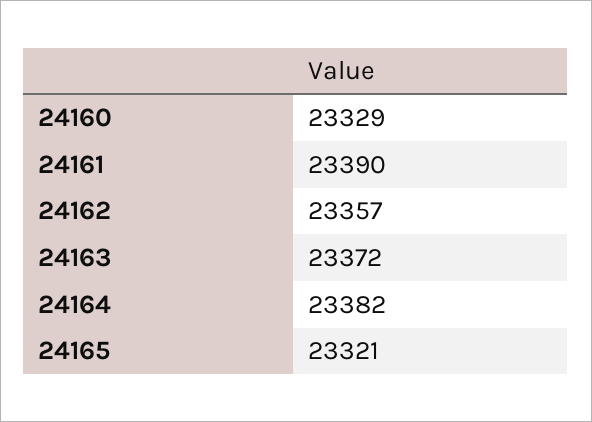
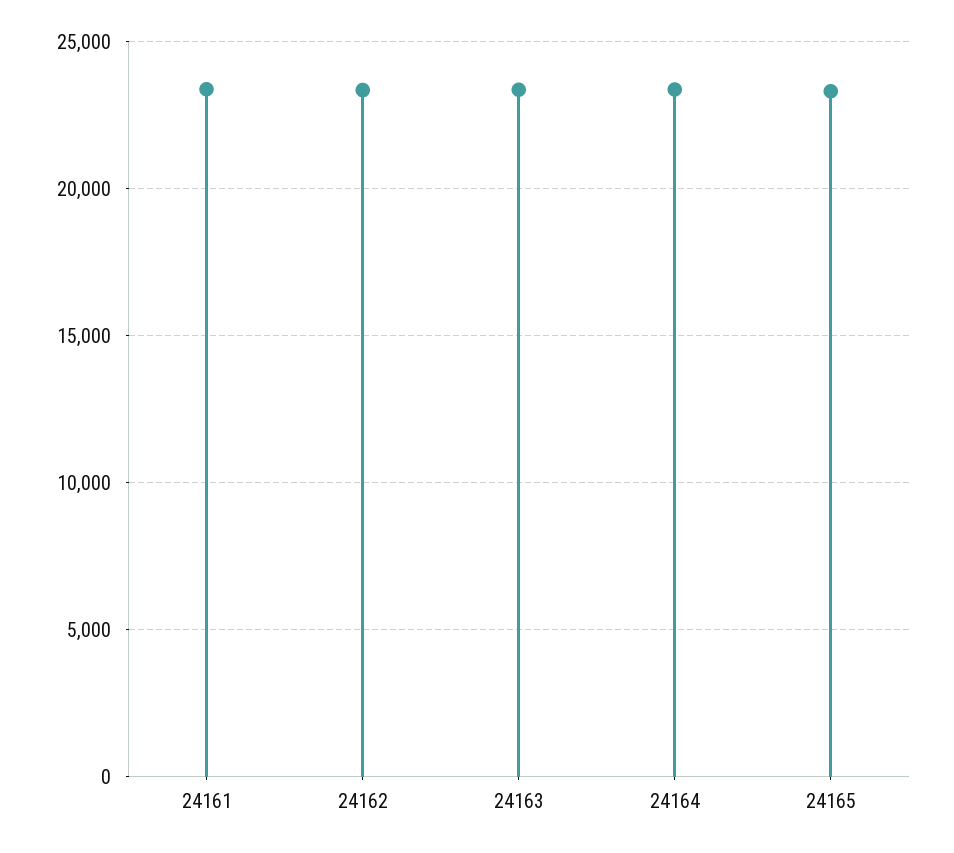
24160: 23329 -> none

